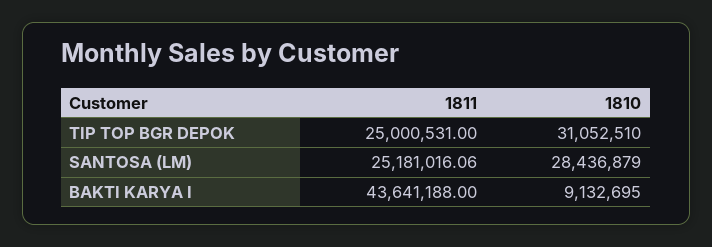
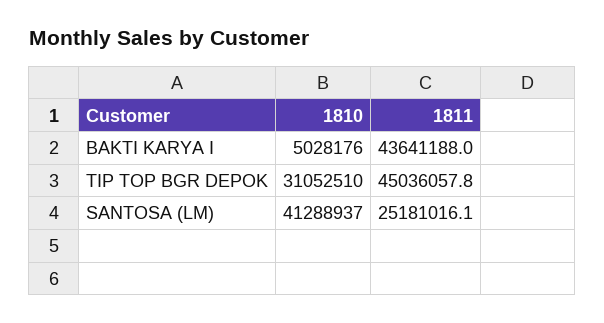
1811, TIP TOP BGR DEPOK: 25000531 -> 45036057.8
1810, SANTOSA (LM): 28436879 -> 41288937
1810, BAKTI KARYA I: 9132695 -> 5028176

